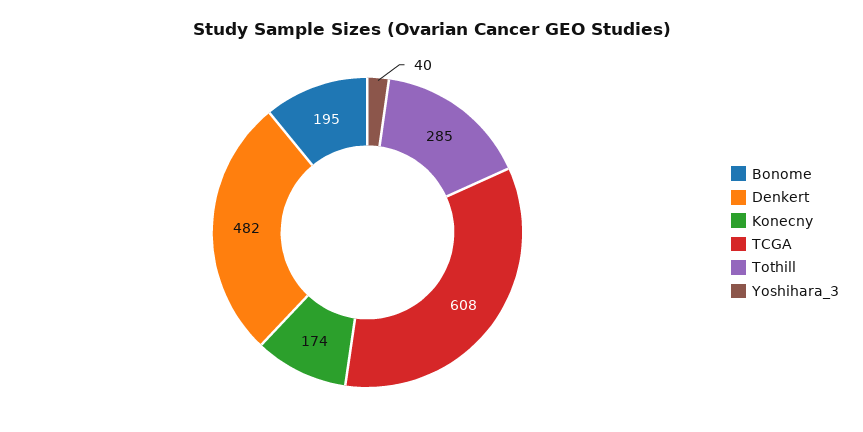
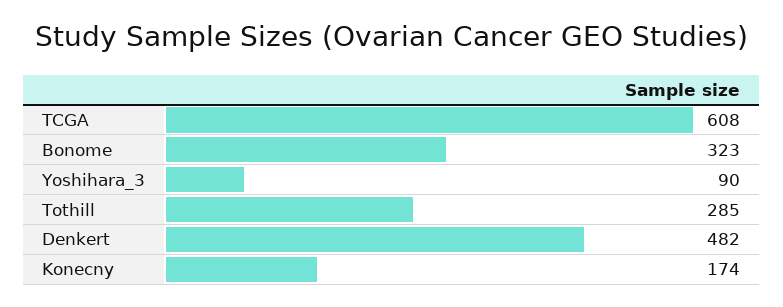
Bonome: 195 -> 323
Yoshihara_3: 40 -> 90

